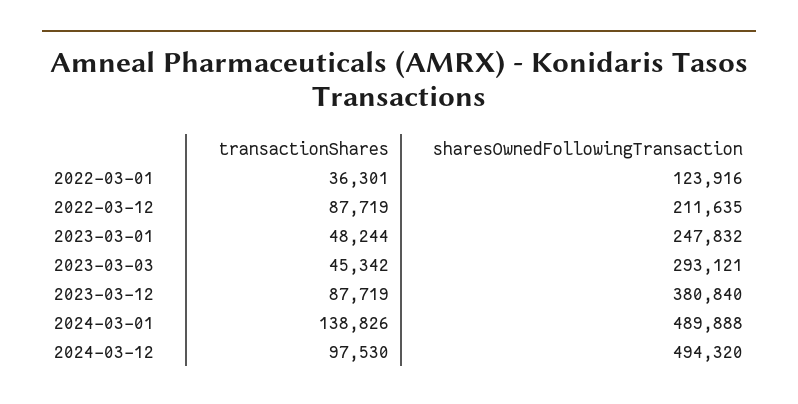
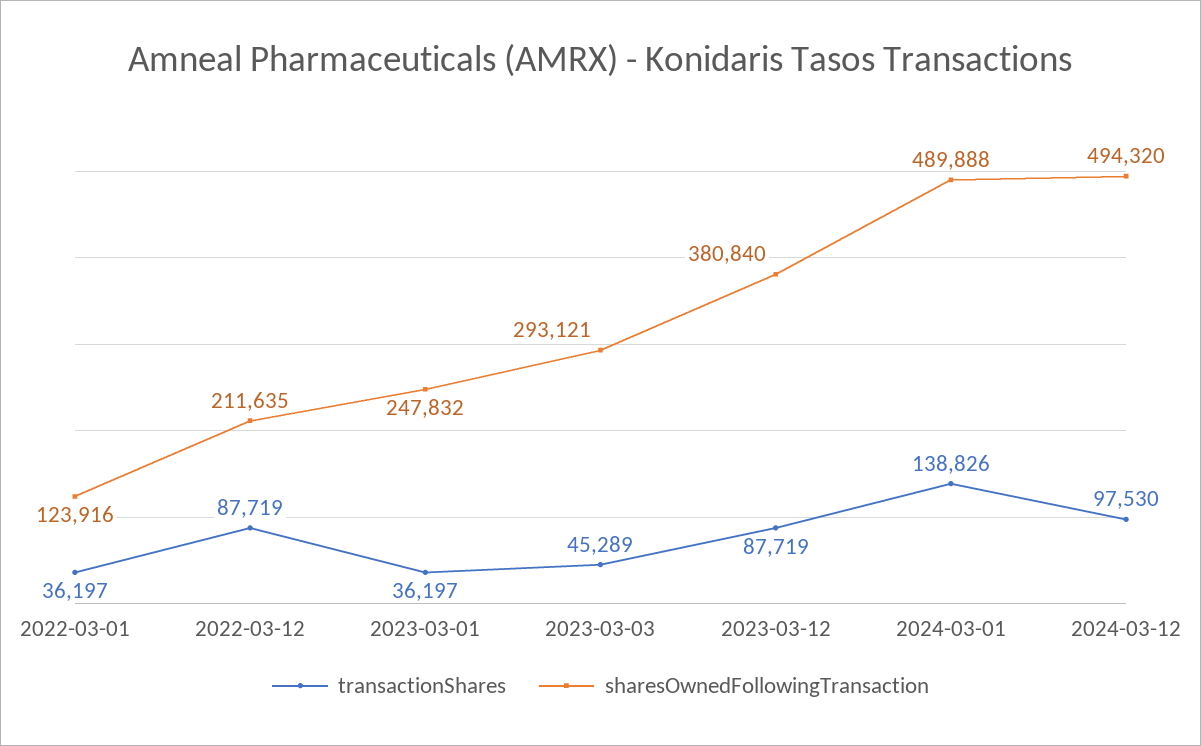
transactionShares, 2022-03-01: 36301 -> 36197
transactionShares, 2023-03-01: 48244 -> 36197
transactionShares, 2023-03-03: 45342 -> 45289

